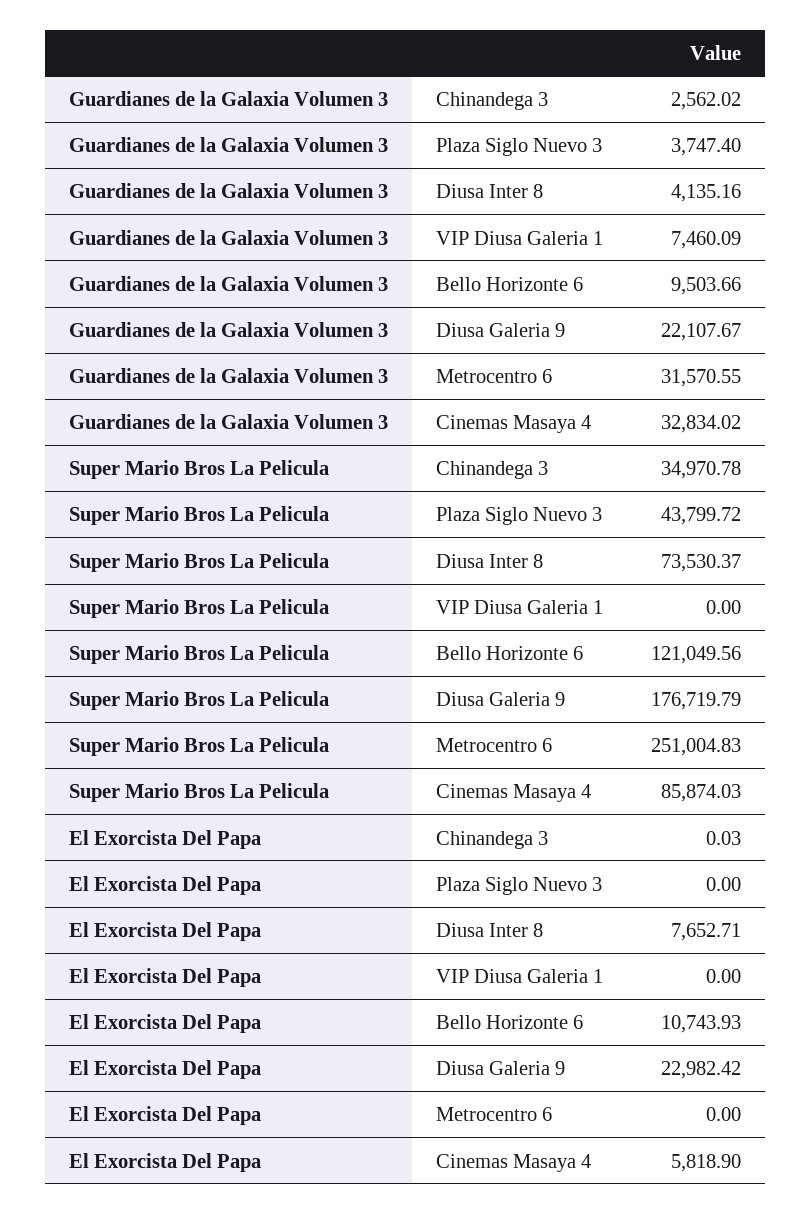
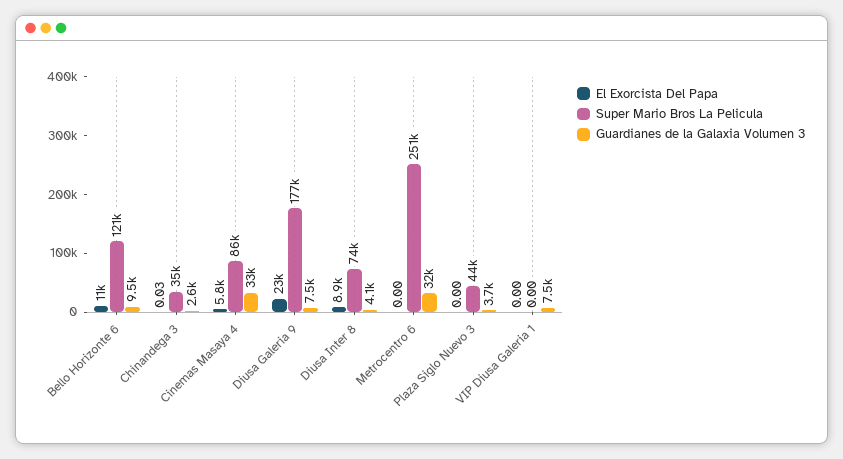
Guardianes de la Galaxia Volumen 3, Diusa Galeria 9: 22107.67 -> 7500
El Exorcista Del Papa, Diusa Inter 8: 7652.71 -> 8900

